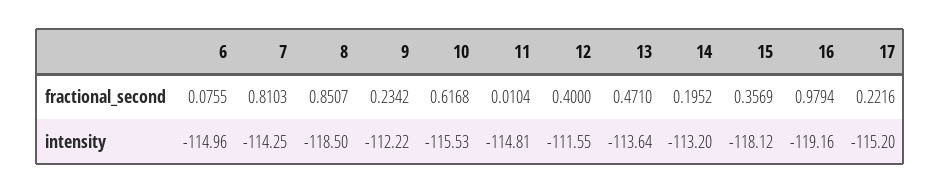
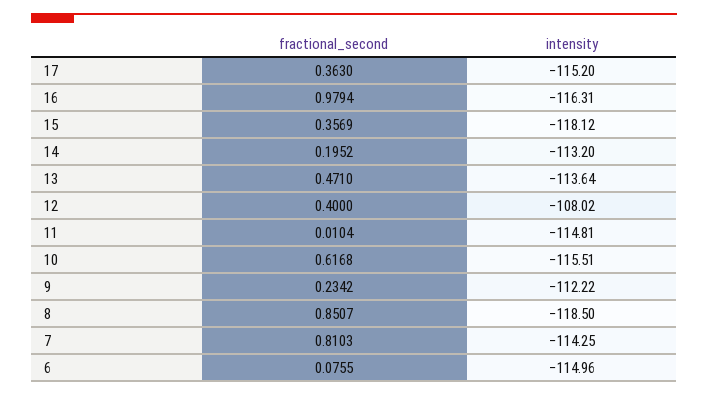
17, fractional_second: 0.2216 -> 0.363
10, intensity: -115.53 -> -115.51
12, intensity: -111.55 -> -108.02
16, intensity: -119.16 -> -116.31

